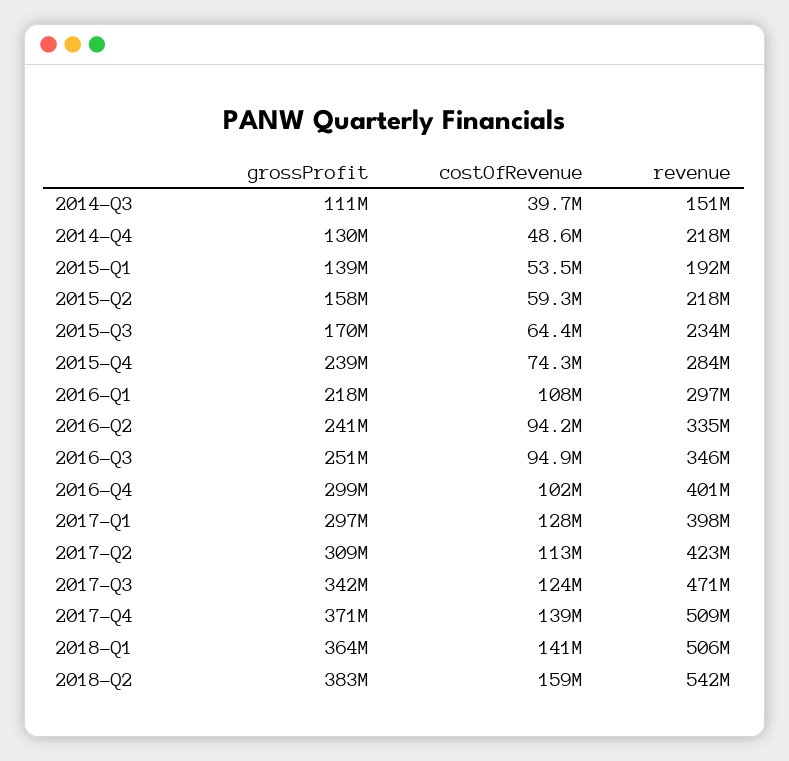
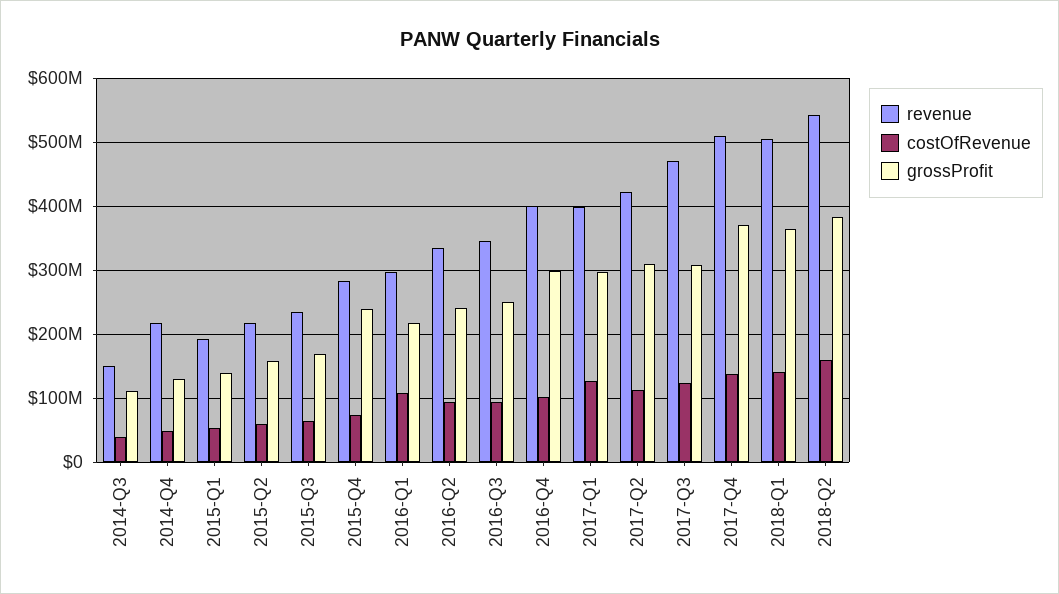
grossProfit, 2017-Q3: 342000000 -> 310000000

